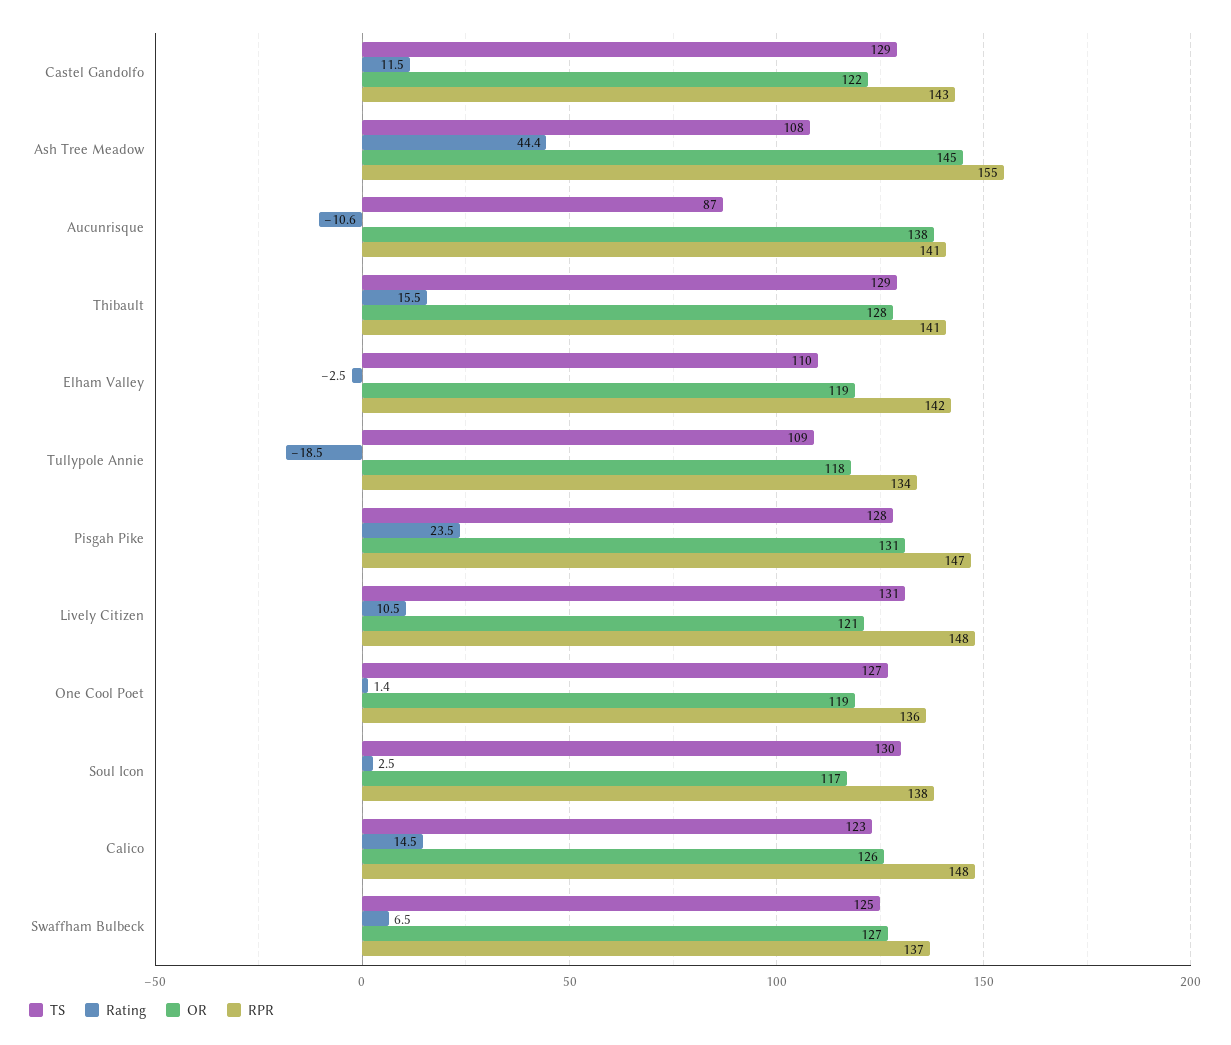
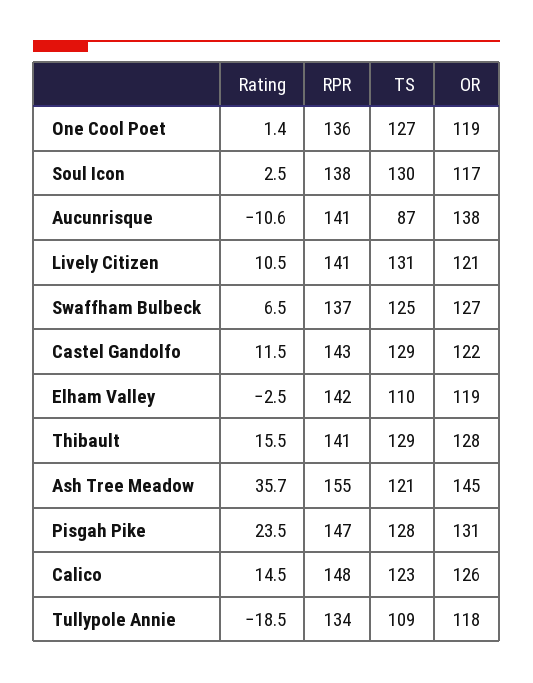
TS, Ash Tree Meadow: 108 -> 121
Rating, Ash Tree Meadow: 44.4 -> 35.7
RPR, Lively Citizen: 148 -> 141

